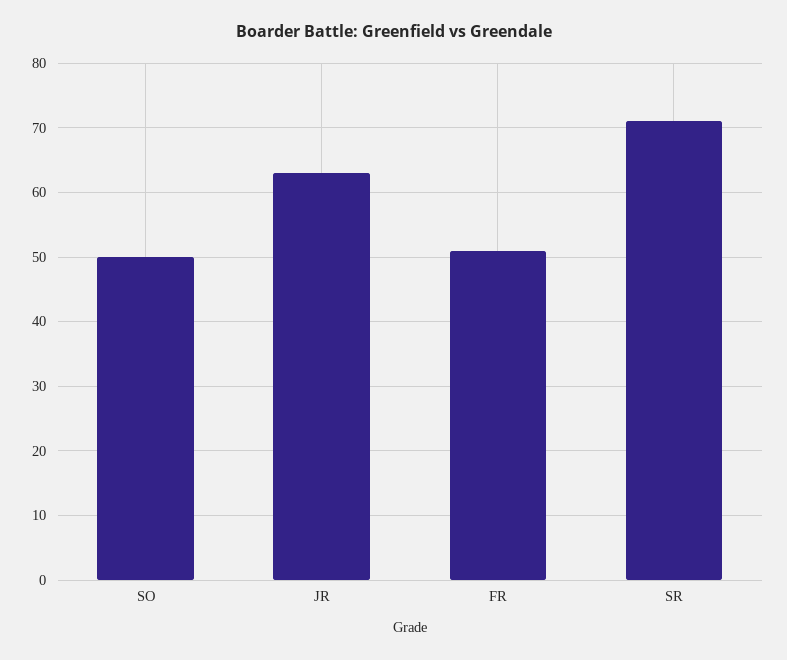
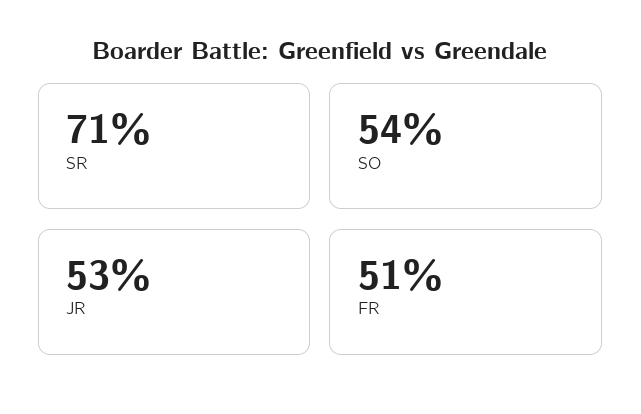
SO: 50 -> 54
JR: 63 -> 53

